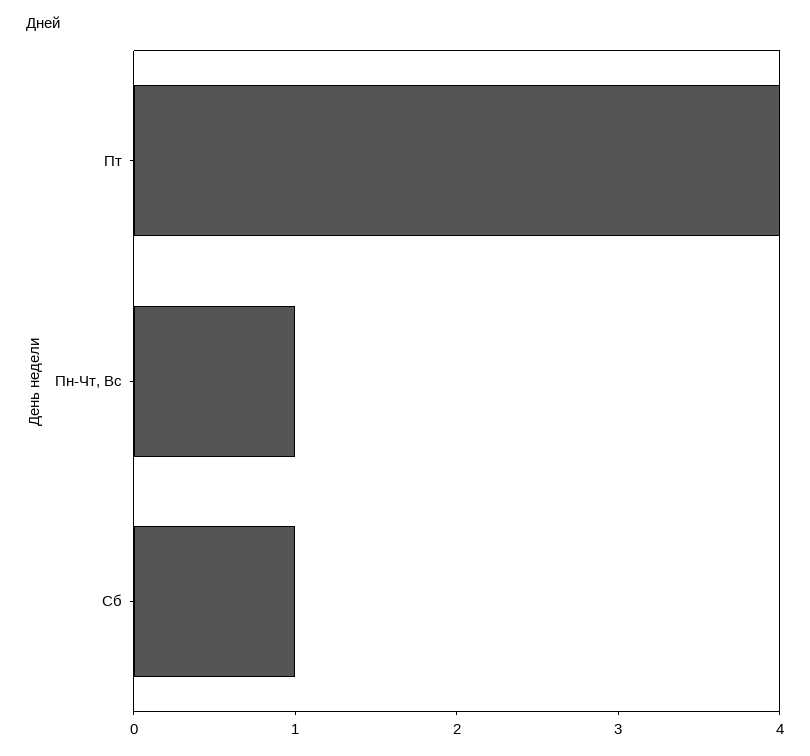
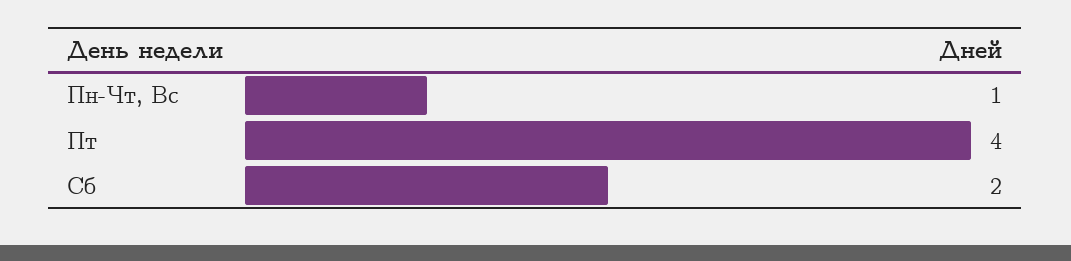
Сб: 1 -> 2

